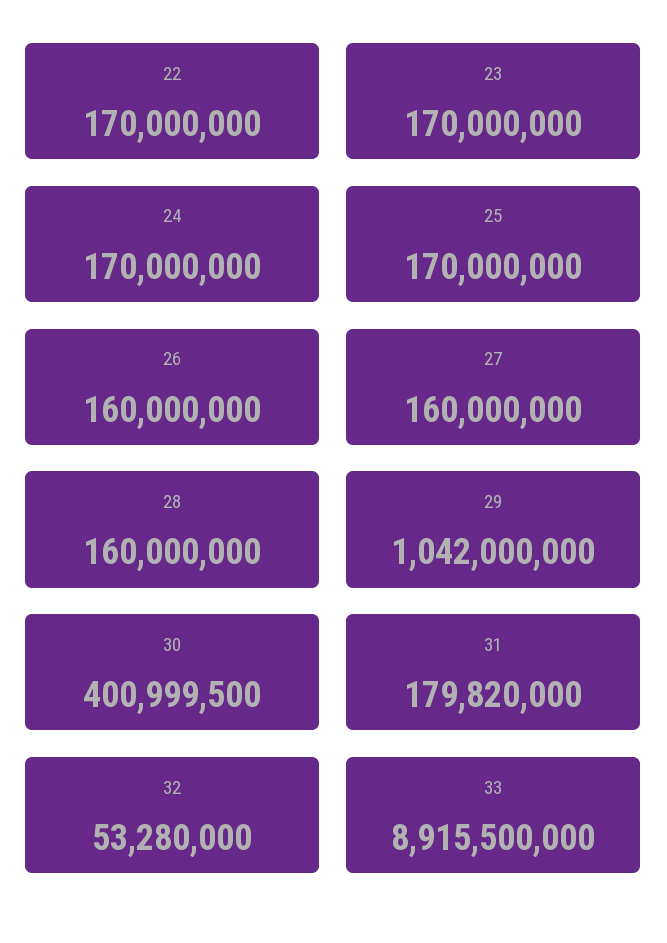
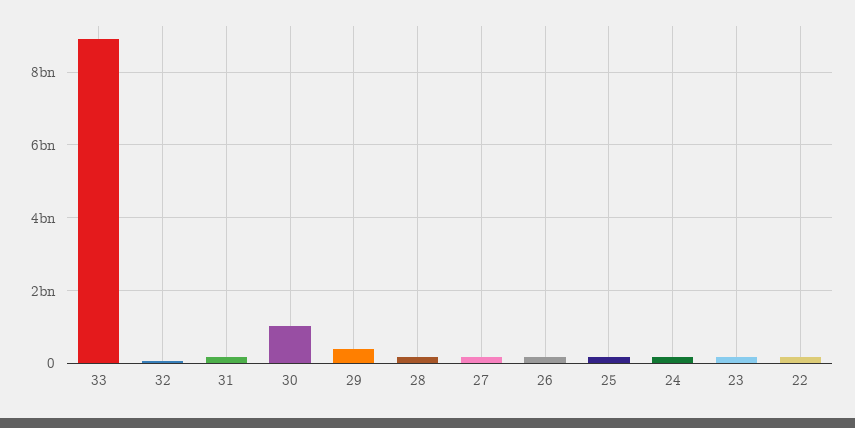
29: 1042000000 -> 400000000
30: 400999500 -> 1000000000

